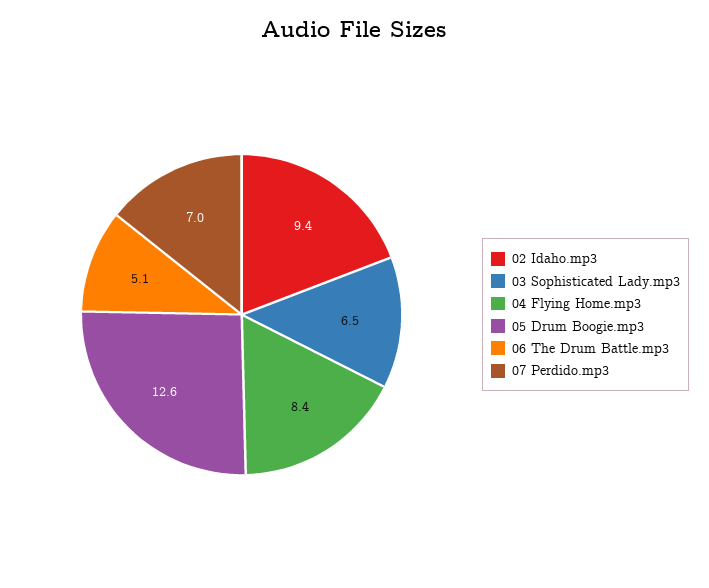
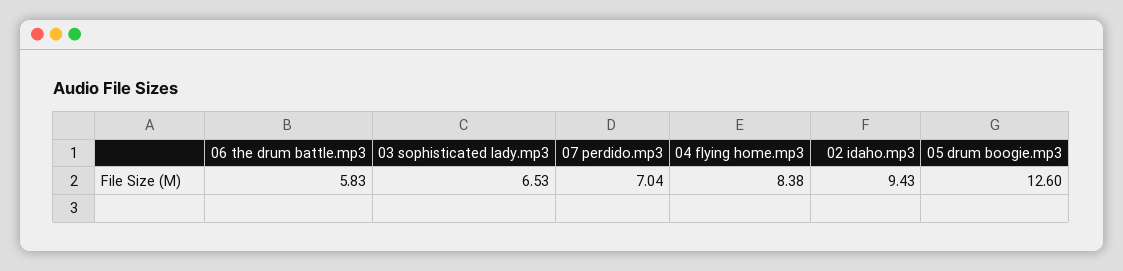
06 The Drum Battle.mp3: 5.1 -> 5.83

